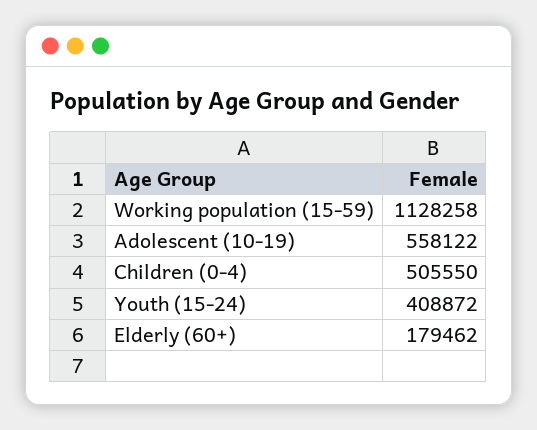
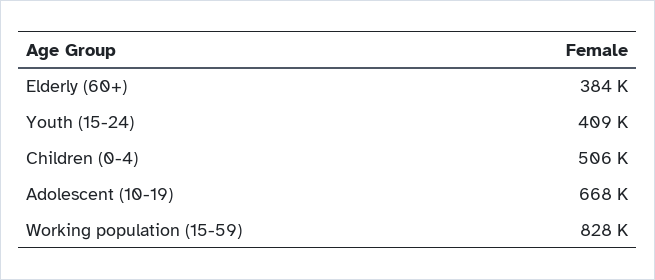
Working population (15-59): 1128258 -> 828000
Adolescent (10-19): 558122 -> 668000
Elderly (60+): 179462 -> 384000

